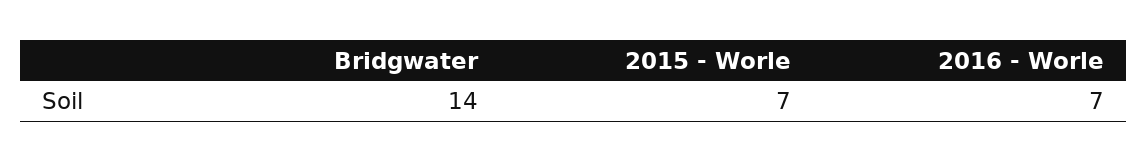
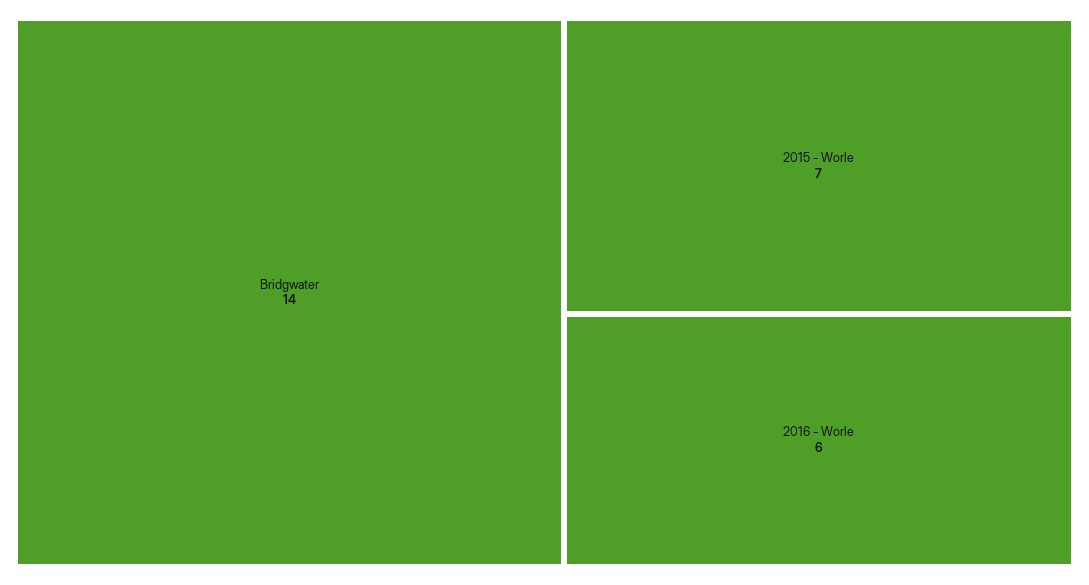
2016 - Worle: 7 -> 6

